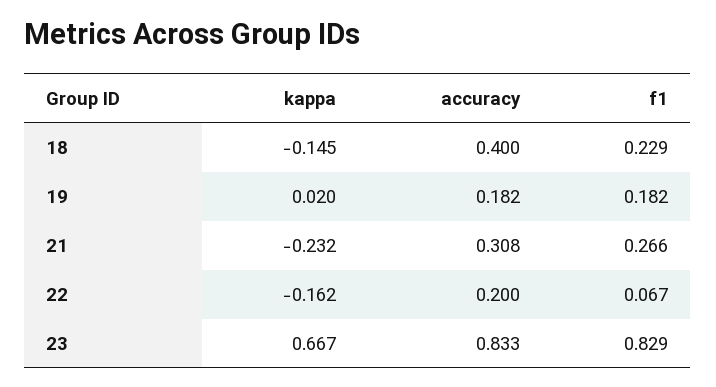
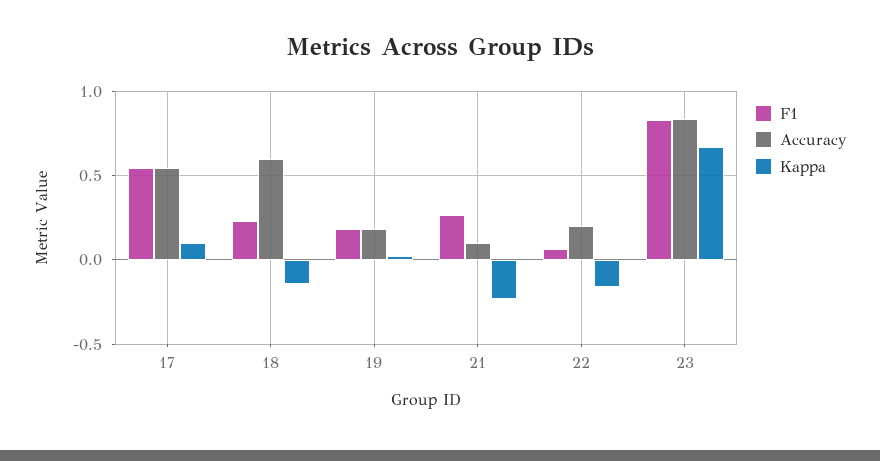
accuracy, 18: 0.4 -> 0.6
accuracy, 21: 0.308 -> 0.1
f1, 17: none -> 0.55
accuracy, 17: none -> 0.55
kappa, 17: none -> 0.1

